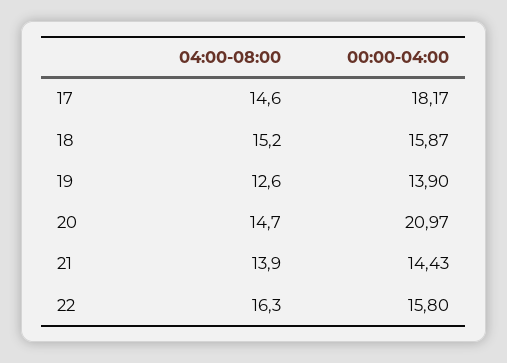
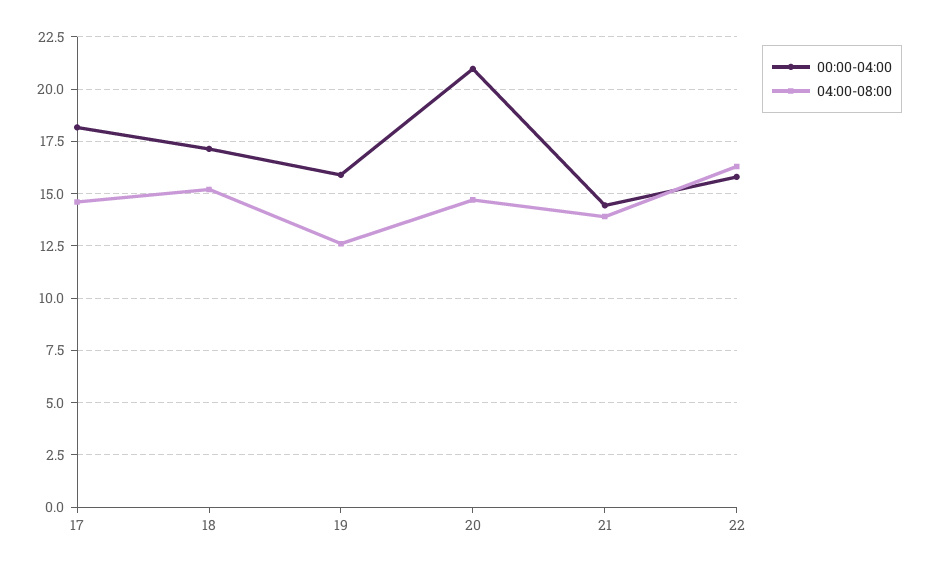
00:00-04:00, 18: 15.87 -> 17
00:00-04:00, 19: 13.9 -> 16

